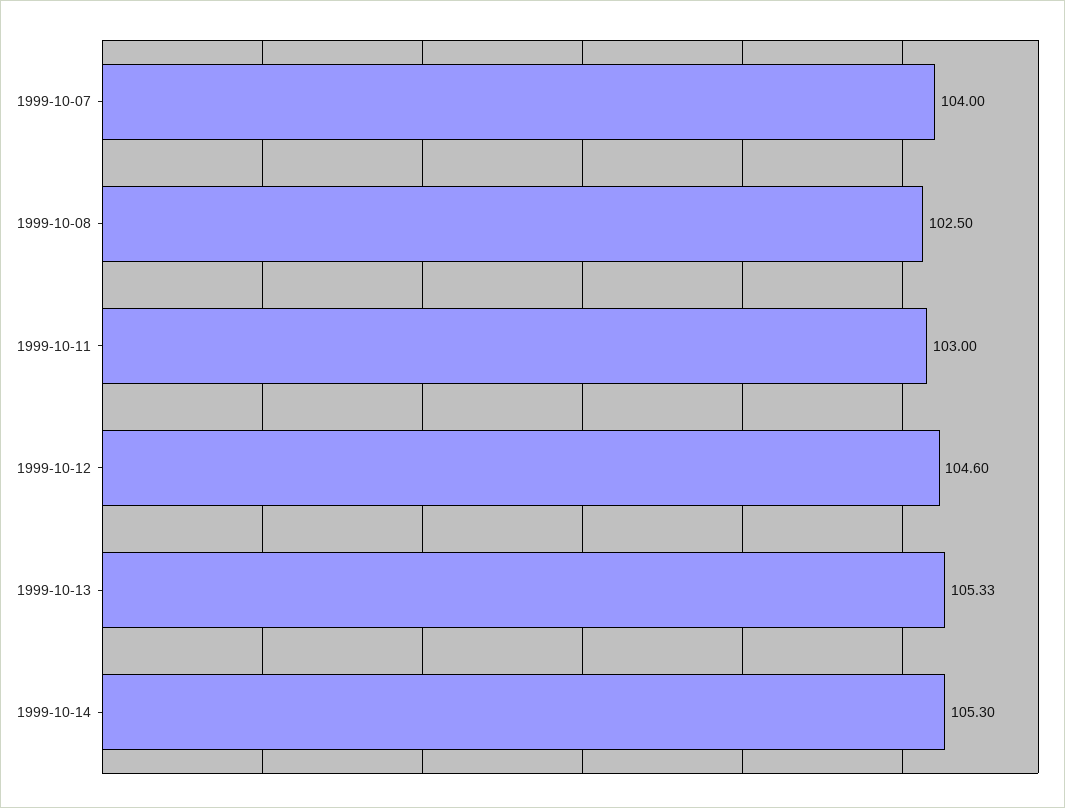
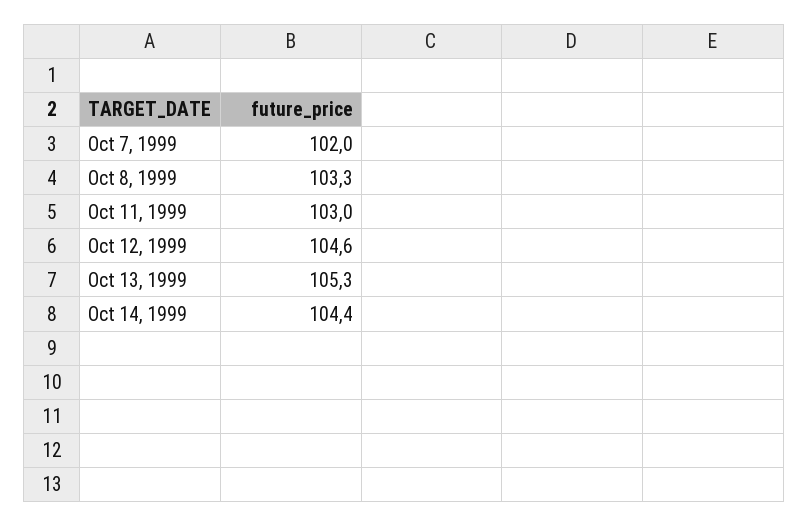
1999-10-07: 104 -> 102
1999-10-08: 102.5 -> 103.3
1999-10-14: 105.3 -> 104.4

